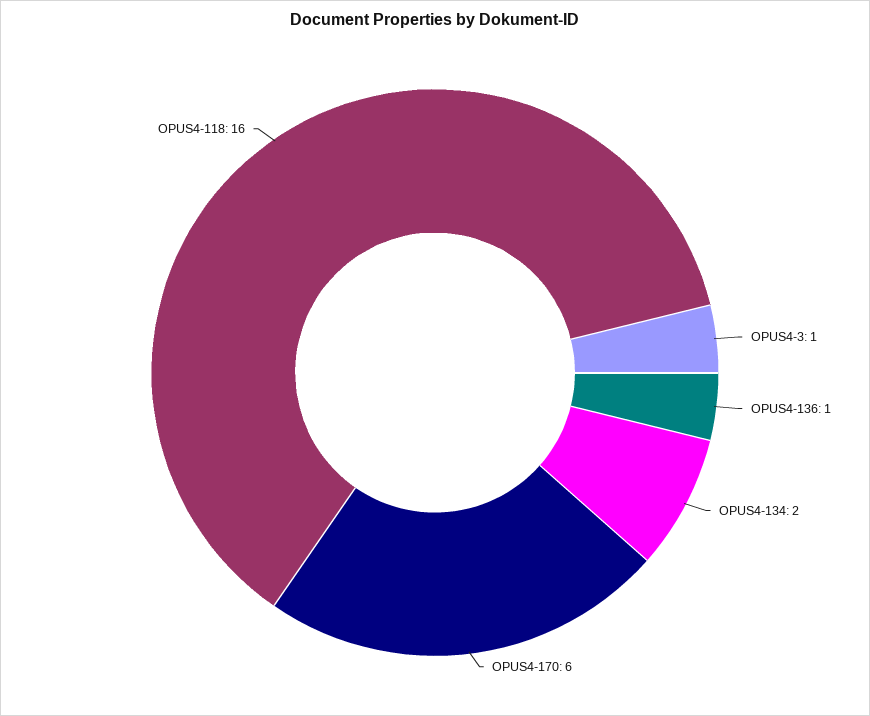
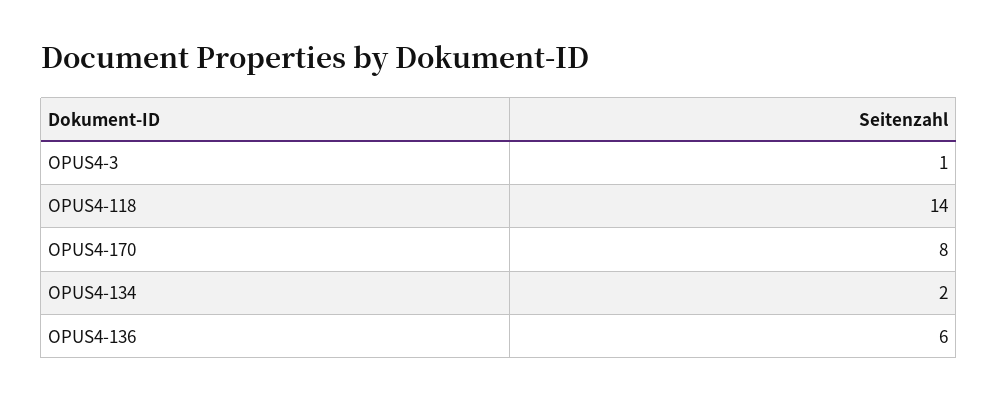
OPUS4-136: 1 -> 6
OPUS4-170: 6 -> 8
OPUS4-118: 16 -> 14

